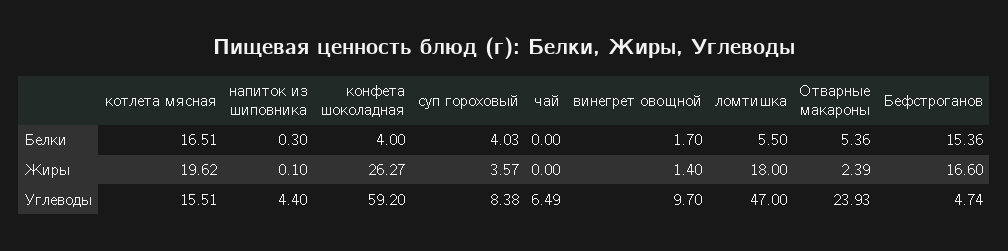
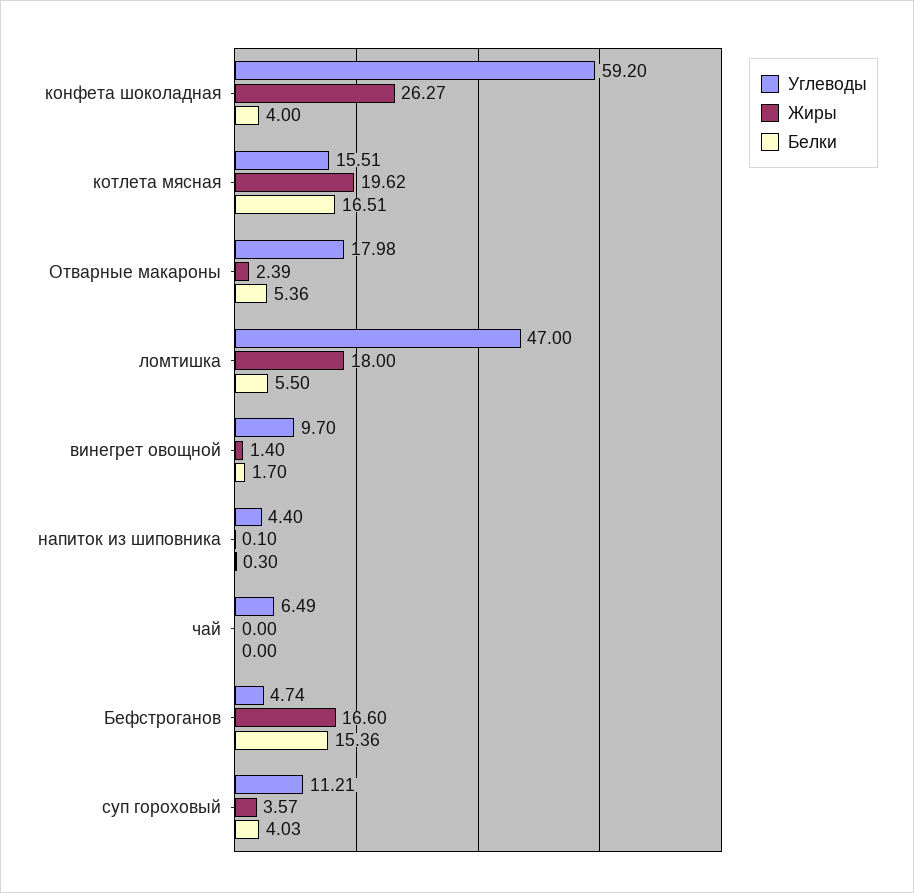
Углеводы, суп гороховый: 8.38 -> 11.21
Углеводы, Отварные макароны: 23.93 -> 17.98

